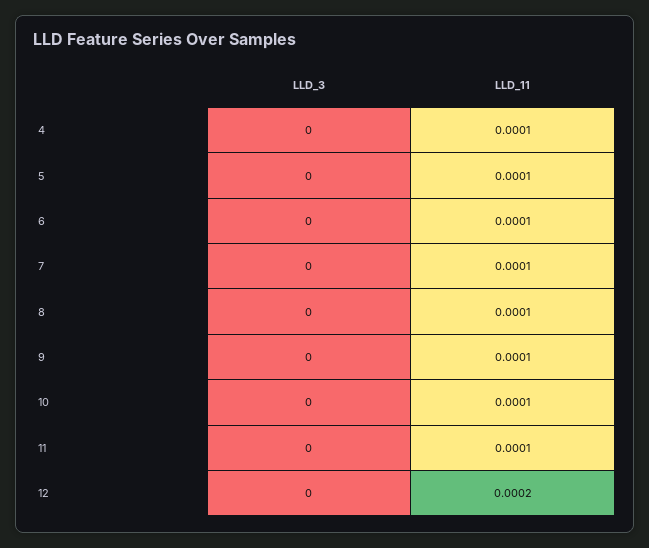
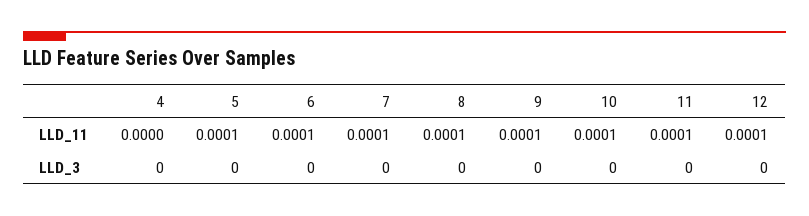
LLD_11, 4: 0.0001 -> 0
LLD_11, 12: 0.0002 -> 0.0001

